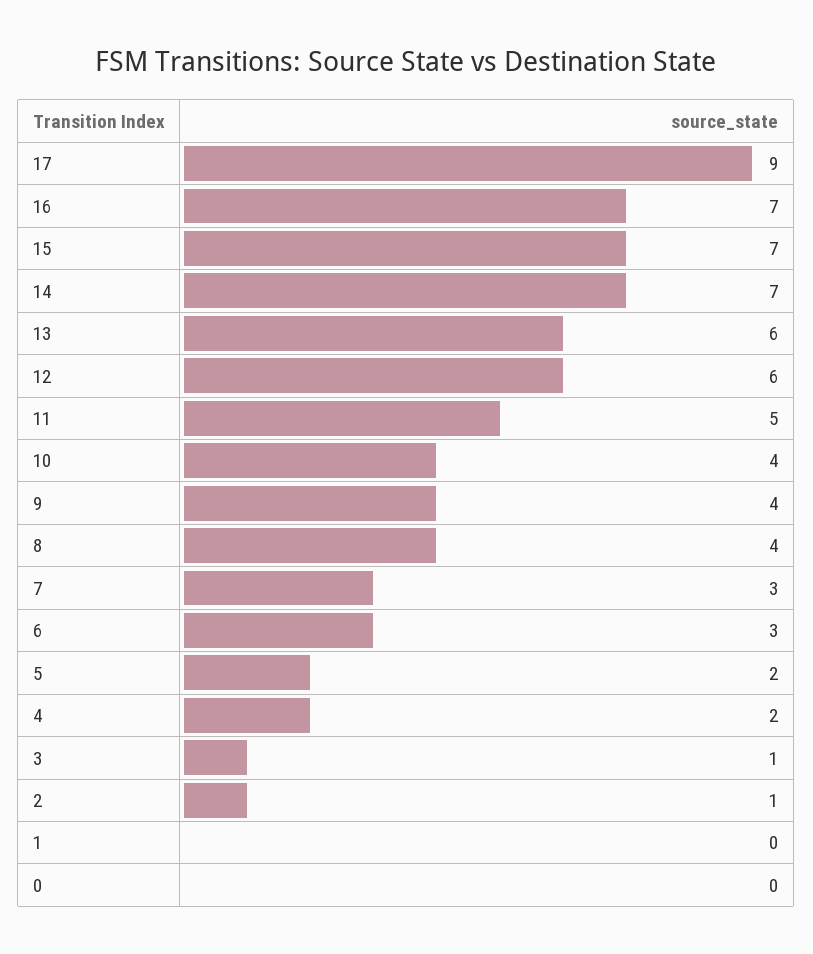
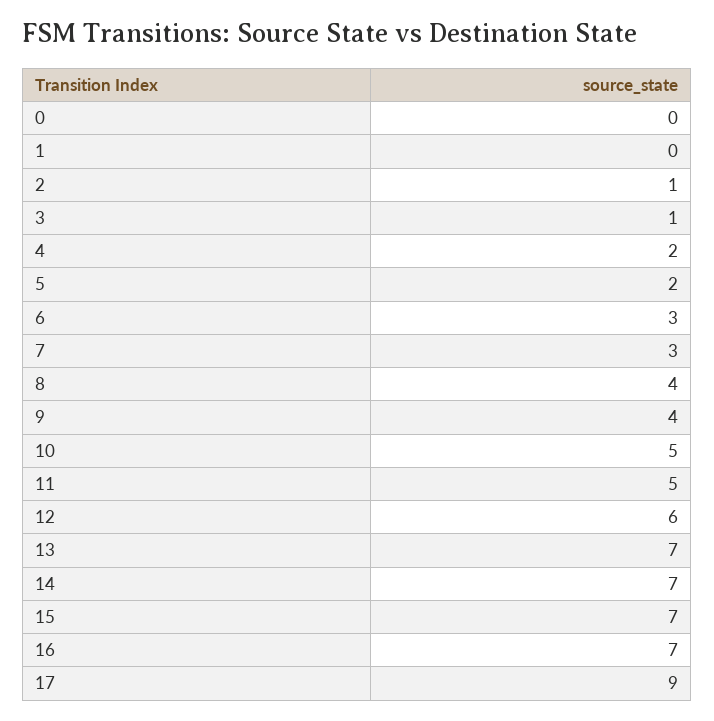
13: 6 -> 7
10: 4 -> 5

